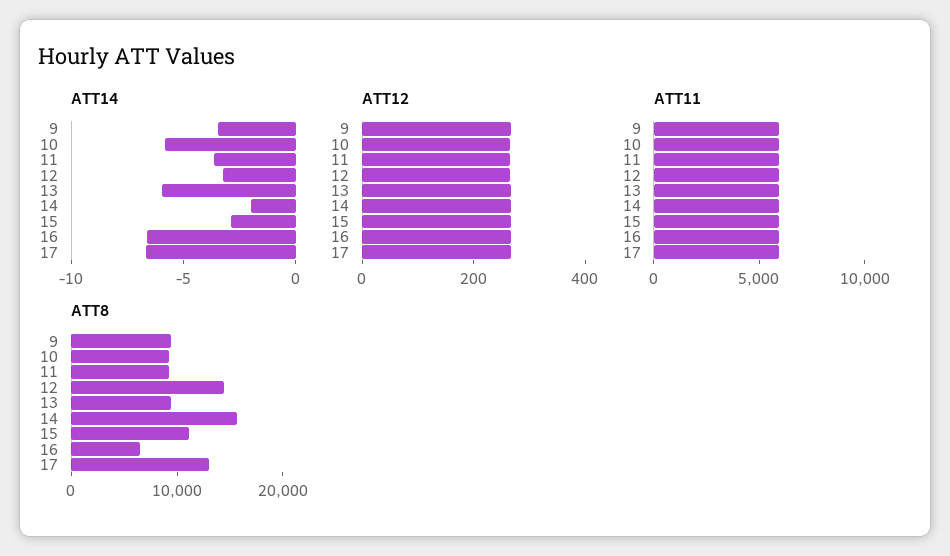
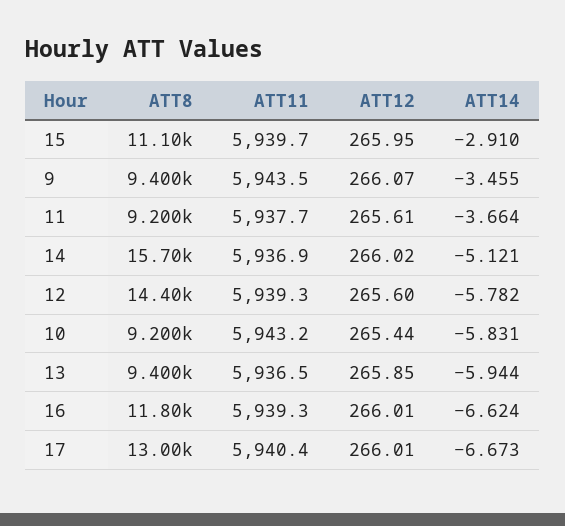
ATT14, 12: -3 -> -5.782
ATT14, 14: -2 -> -5.121
ATT8, 16: 6000 -> 11800

